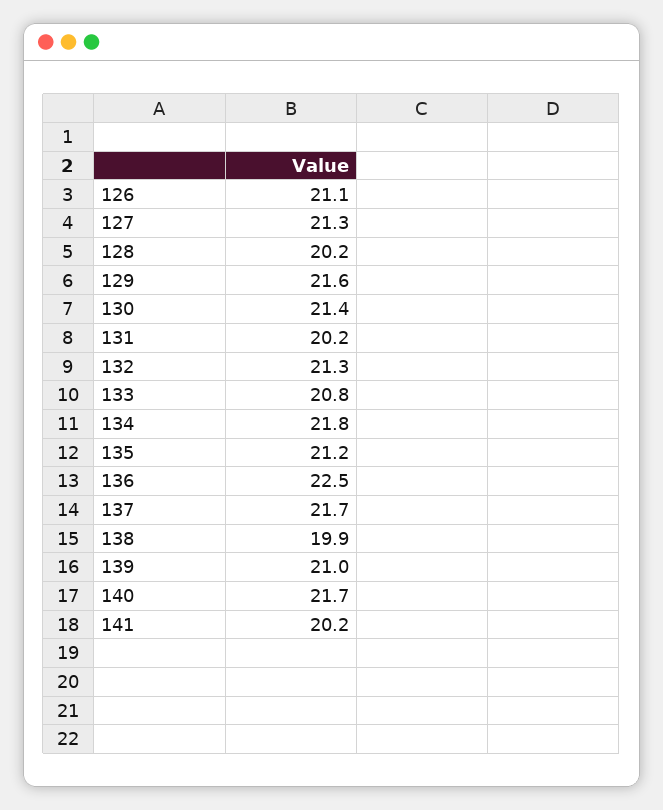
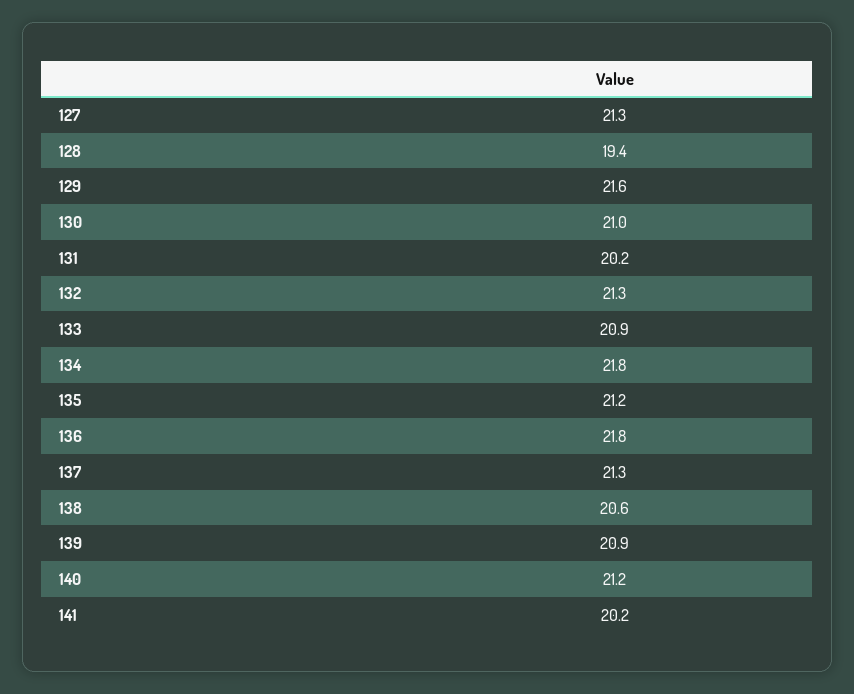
126: 21.1 -> none
128: 20.2 -> 19.4
130: 21.4 -> 21
133: 20.8 -> 20.9
136: 22.5 -> 21.8
137: 21.7 -> 21.3
138: 19.9 -> 20.6
139: 21 -> 20.9
140: 21.7 -> 21.2

